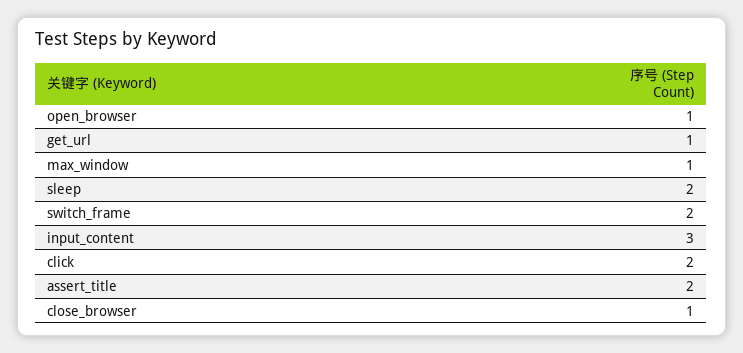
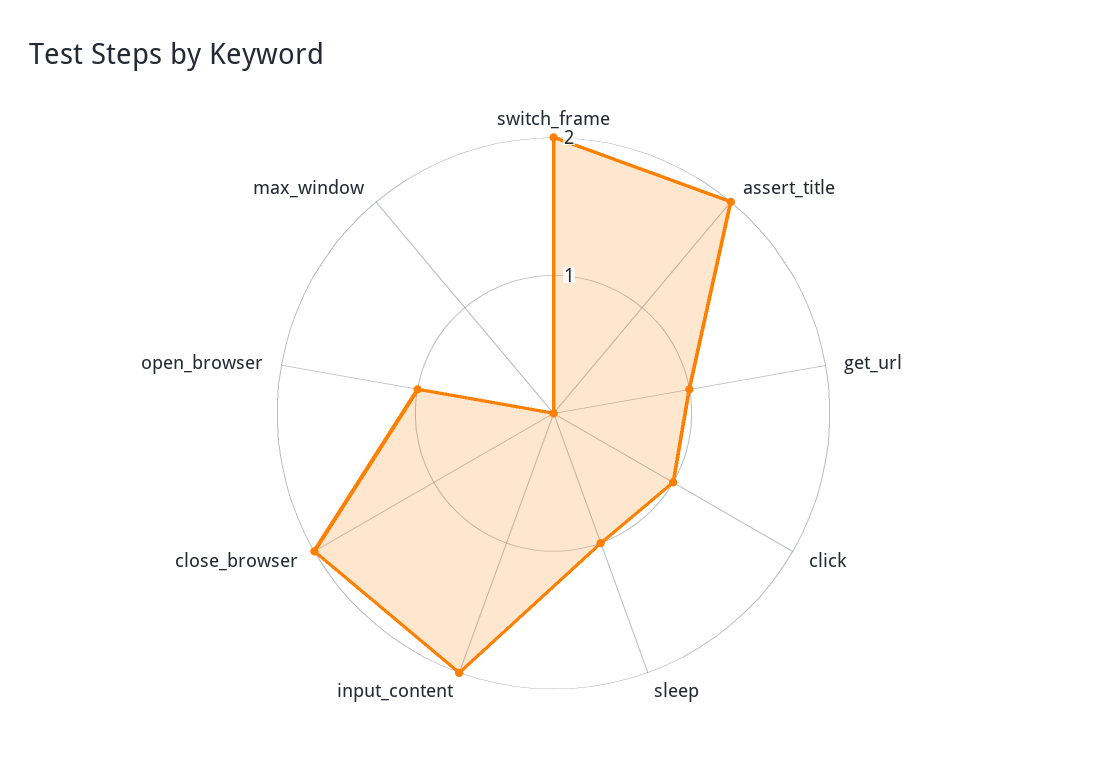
max_window: 1 -> 0
sleep: 2 -> 1
input_content: 3 -> 2
click: 2 -> 1
close_browser: 1 -> 2

